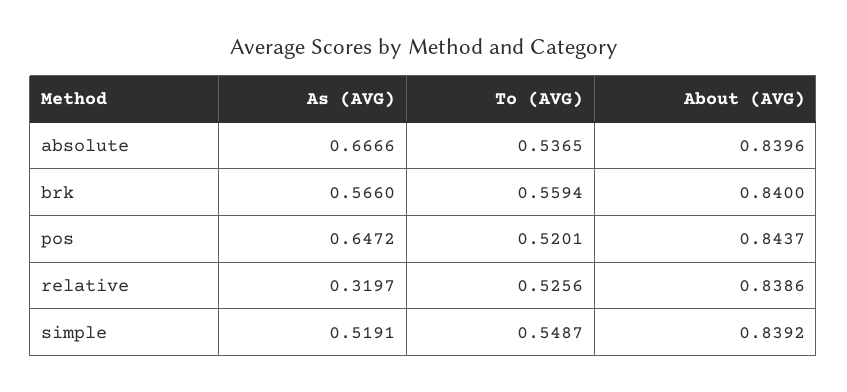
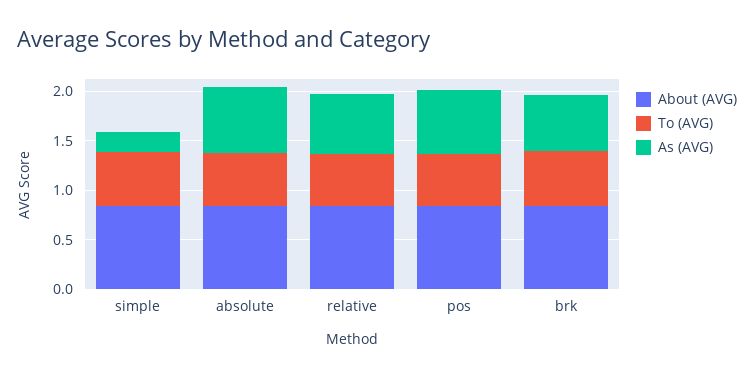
As (AVG), relative: 0.3197 -> 0.6
As (AVG), simple: 0.5191 -> 0.2

